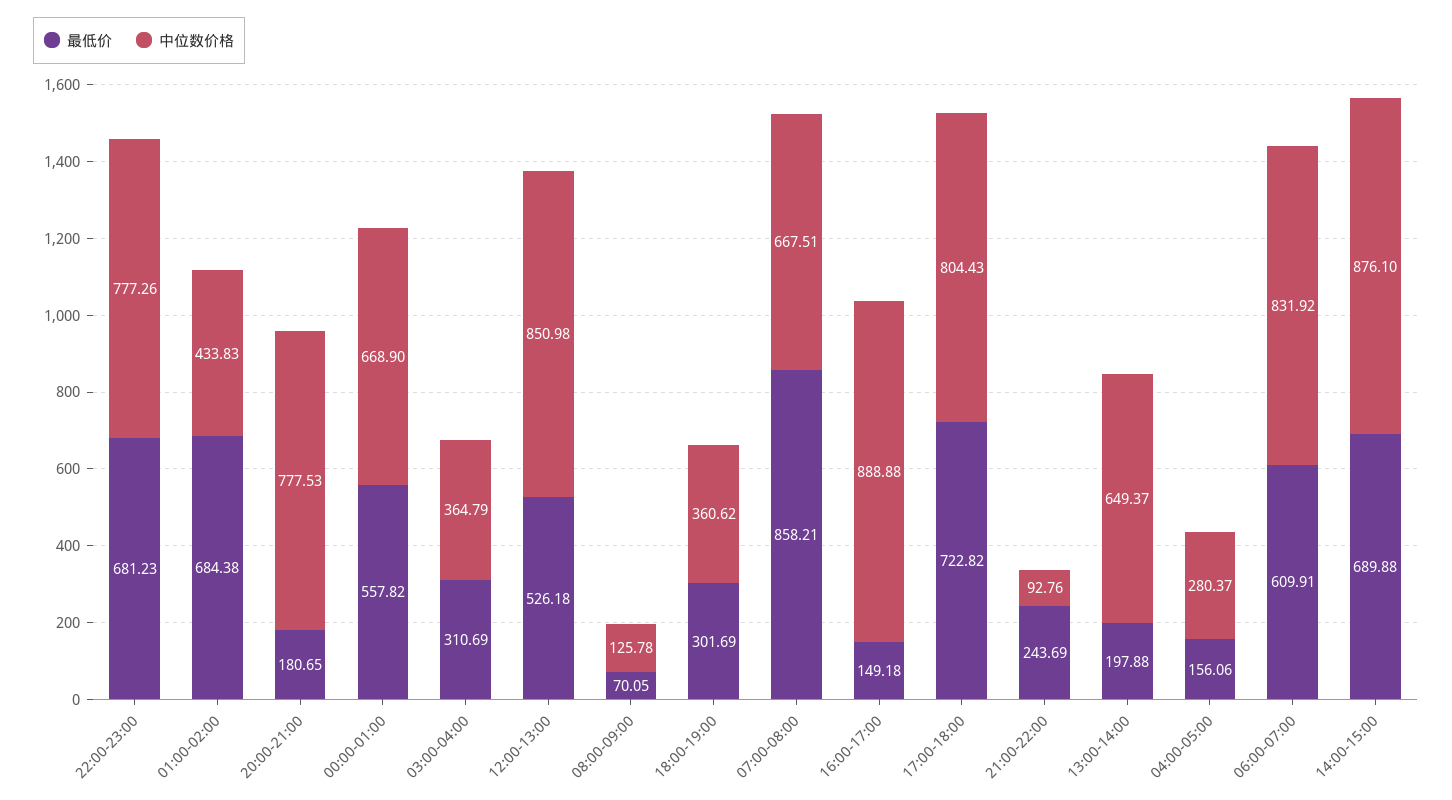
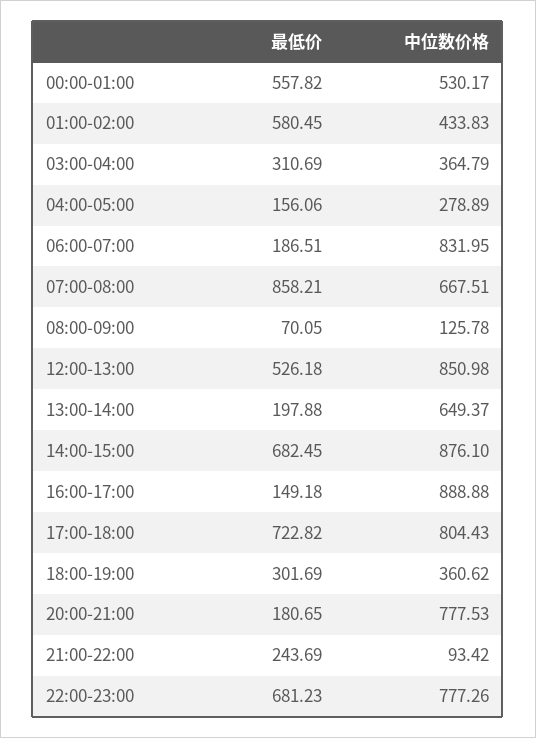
最低价, 01:00-02:00: 684.38 -> 580.45
中位数价格, 00:00-01:00: 668.9 -> 530.17
中位数价格, 21:00-22:00: 92.76 -> 93.42
中位数价格, 04:00-05:00: 280.37 -> 278.89
最低价, 06:00-07:00: 609.91 -> 186.51
中位数价格, 06:00-07:00: 831.92 -> 831.95
最低价, 14:00-15:00: 689.88 -> 682.45

